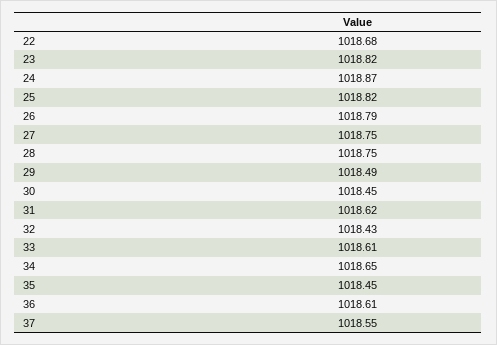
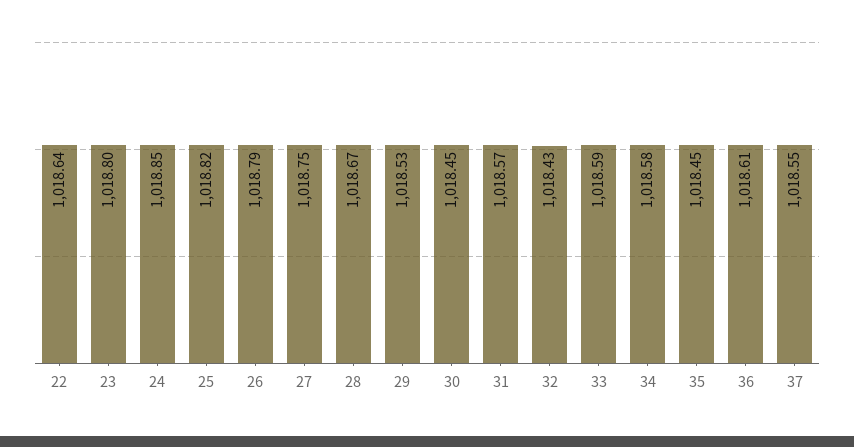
22: 1018.68 -> 1018.64
23: 1018.82 -> 1018.8
24: 1018.87 -> 1018.85
28: 1018.75 -> 1018.67
29: 1018.49 -> 1018.53
31: 1018.62 -> 1018.57
33: 1018.61 -> 1018.59
34: 1018.65 -> 1018.58

